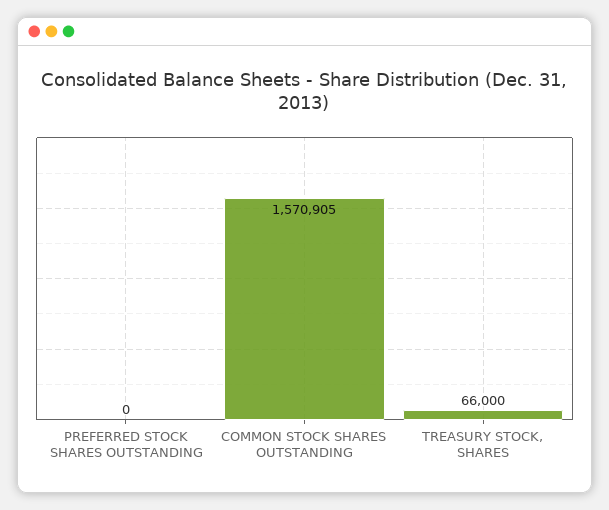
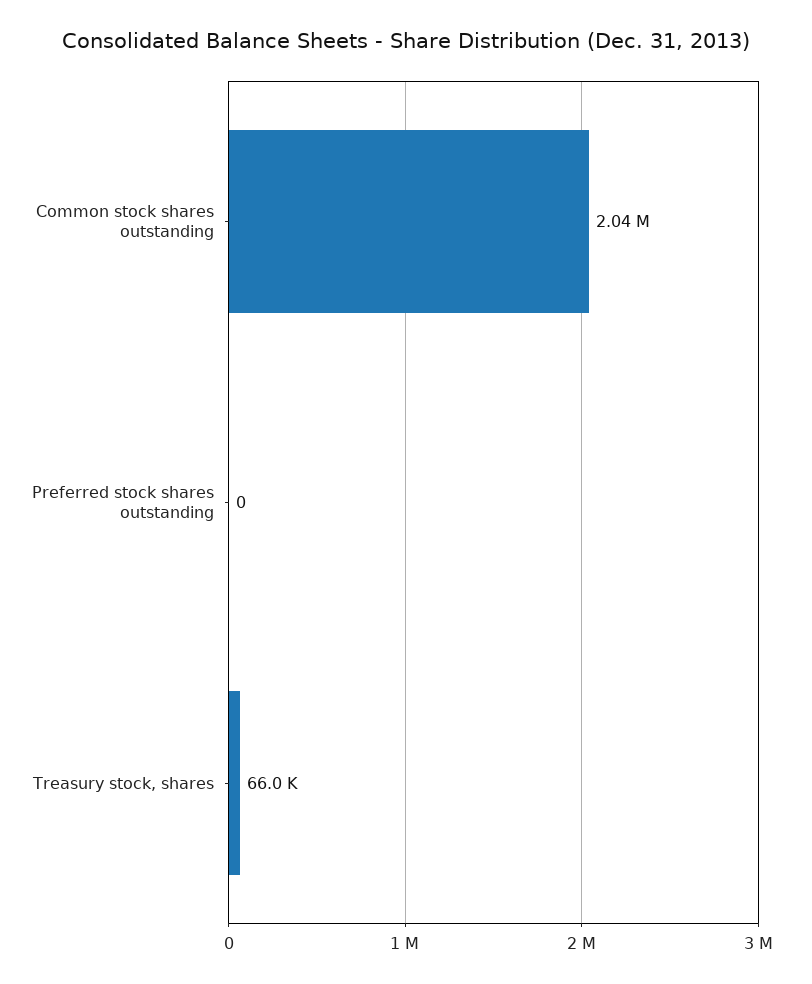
COMMON STOCK SHARES OUTSTANDING: 1570905 -> 2040000

